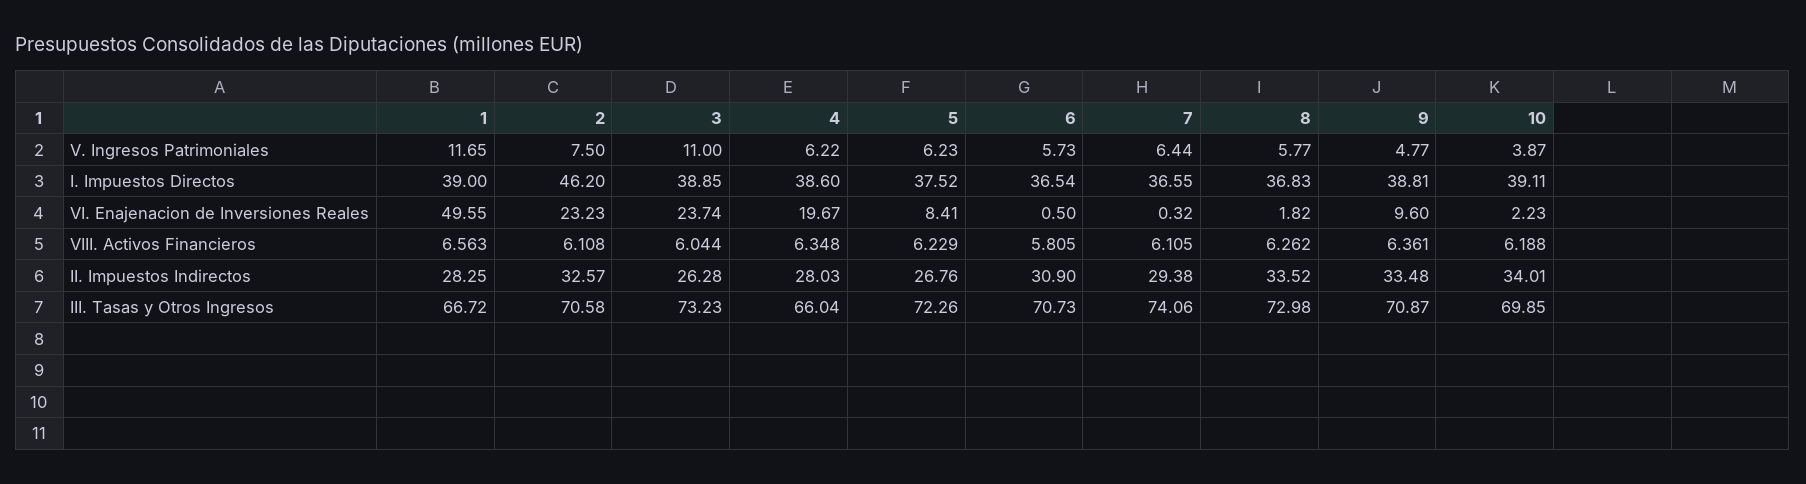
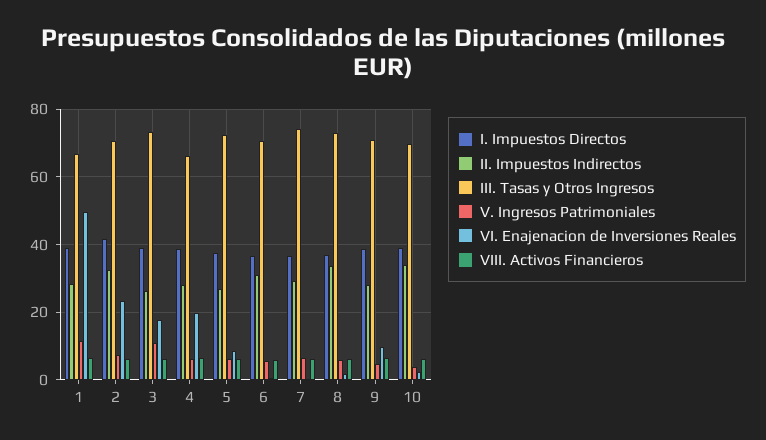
I. Impuestos Directos, 2: 46.2 -> 42
VI. Enajenacion de Inversiones Reales, 3: 23.74 -> 18
II. Impuestos Indirectos, 9: 33.48 -> 28

